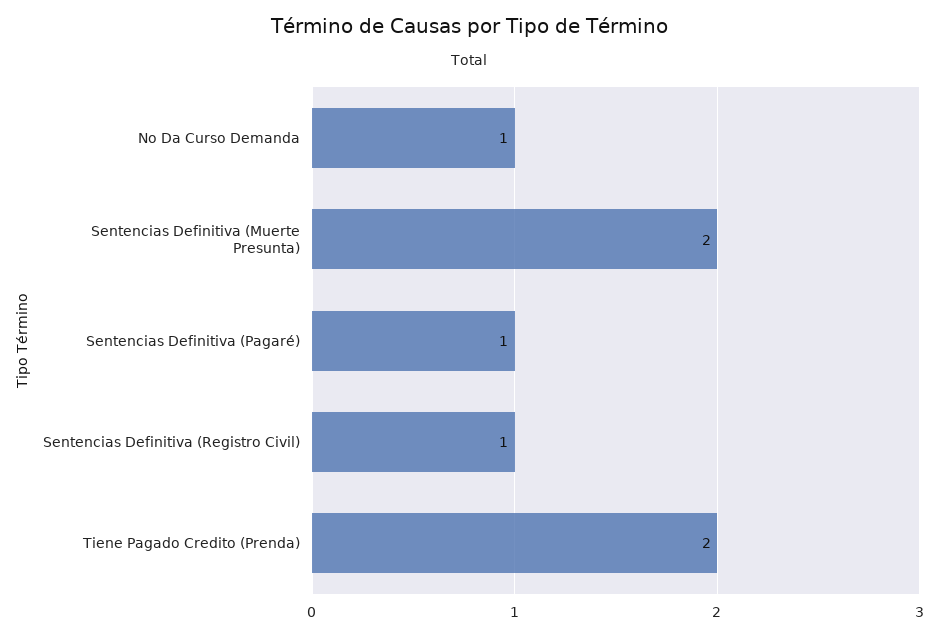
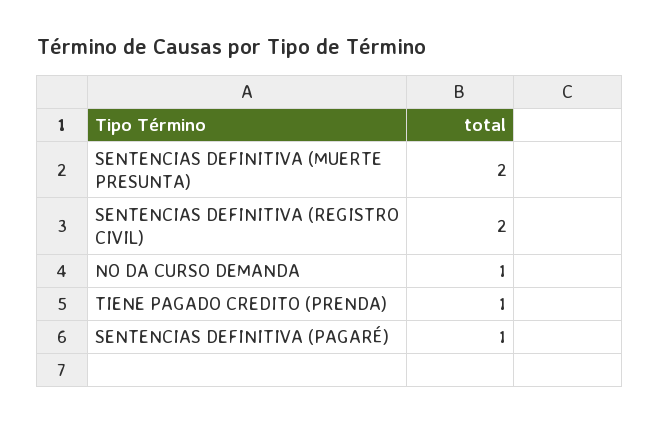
Sentencias Definitiva (Registro Civil): 1 -> 2
Tiene Pagado Credito (Prenda): 2 -> 1

